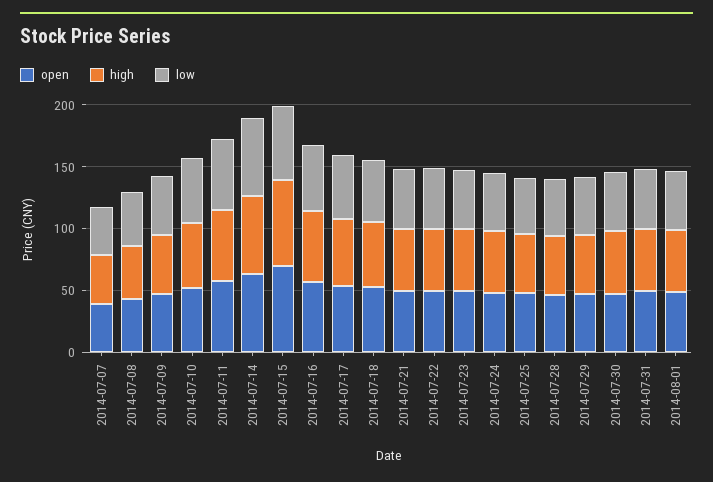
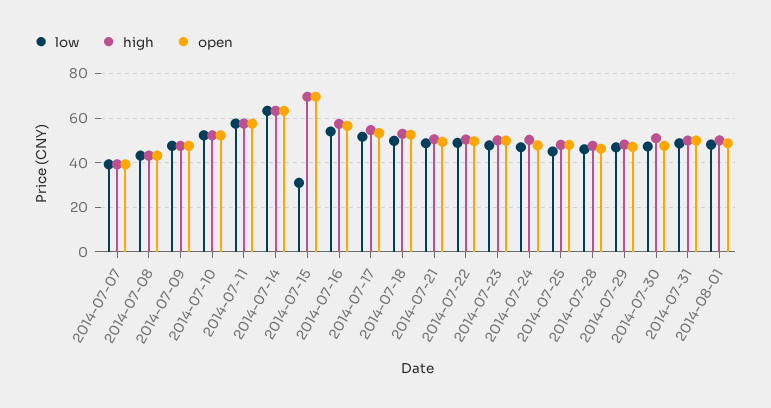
low, 2014-07-15: 60 -> 30

